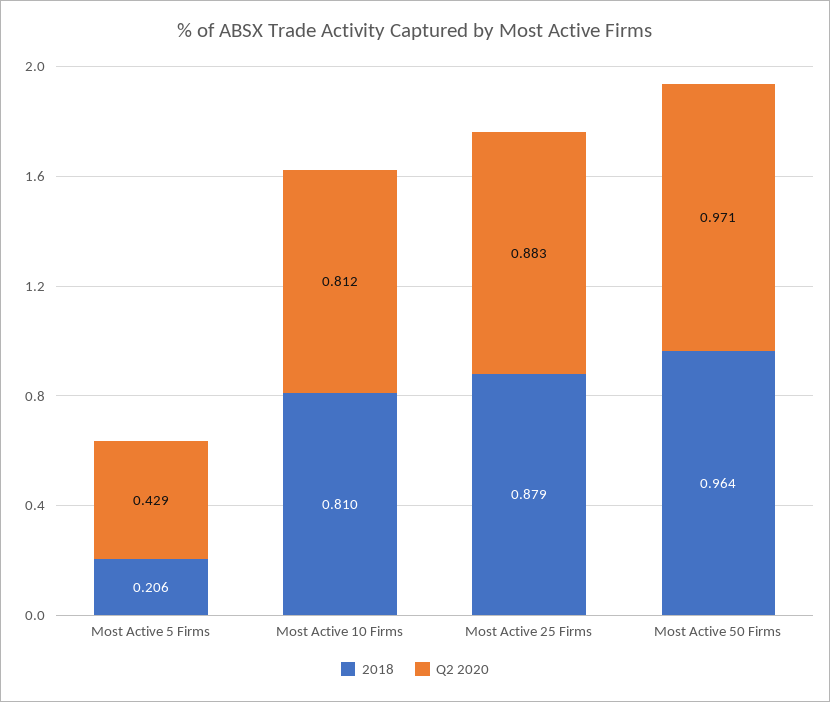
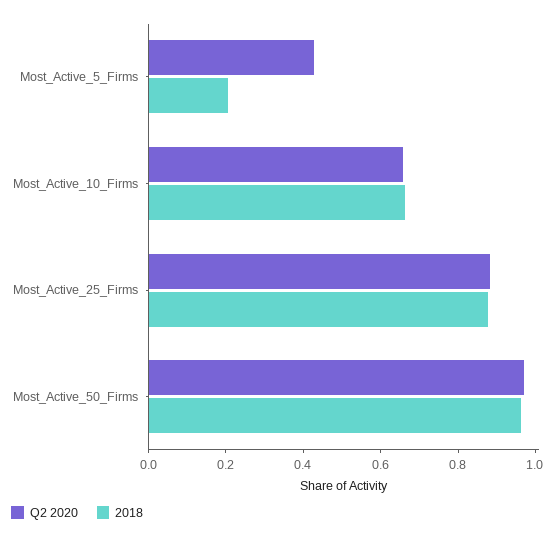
2018, Most Active 10 Firms: 0.81 -> 0.65
Q2 2020, Most Active 10 Firms: 0.812 -> 0.65

